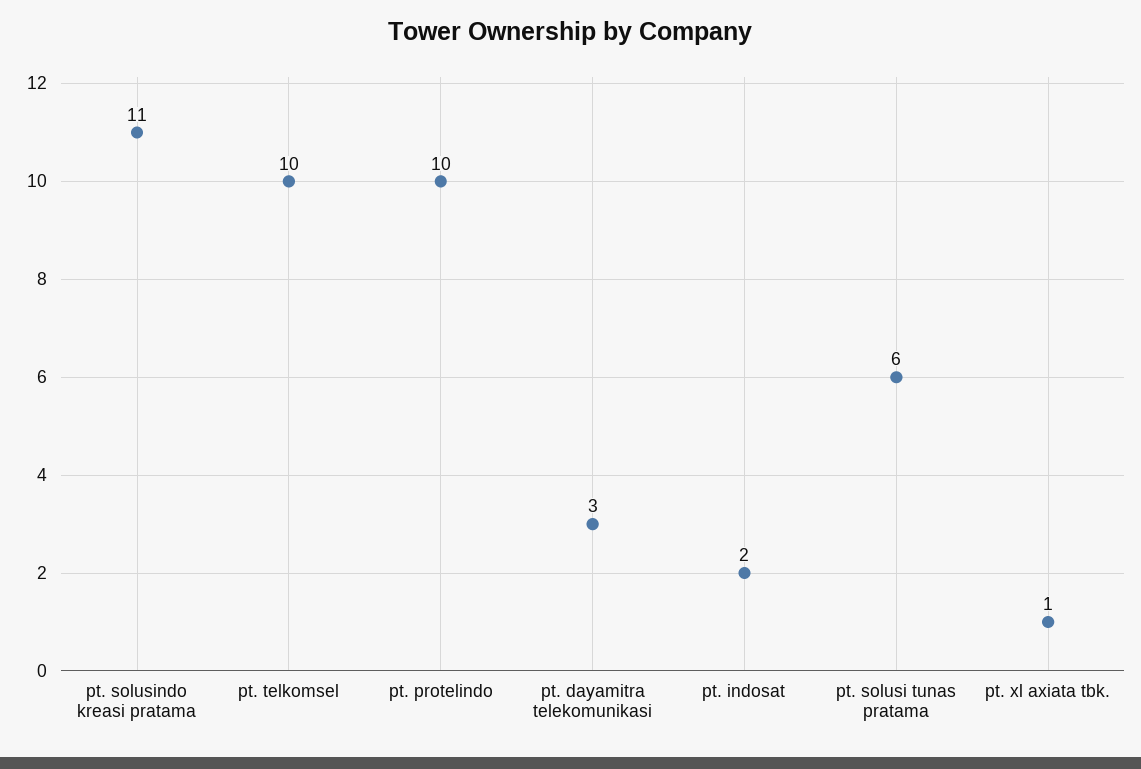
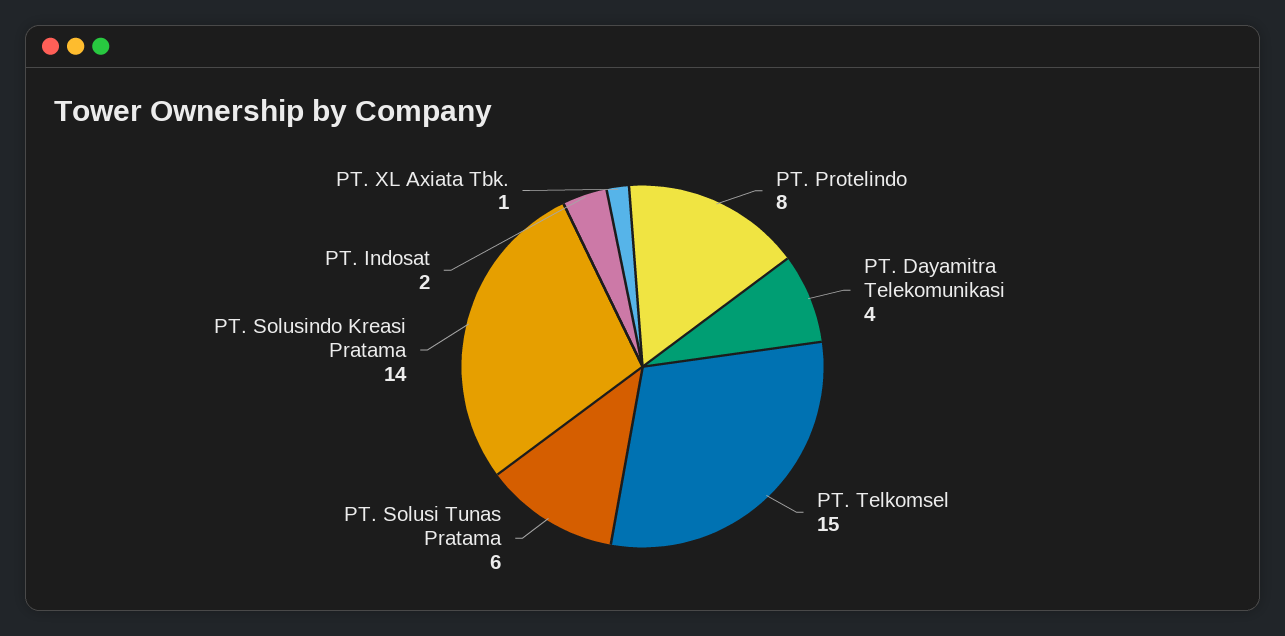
pt. solusindo kreasi pratama: 11 -> 14
pt. telkomsel: 10 -> 15
pt. protelindo: 10 -> 8
pt. dayamitra telekomunikasi: 3 -> 4

